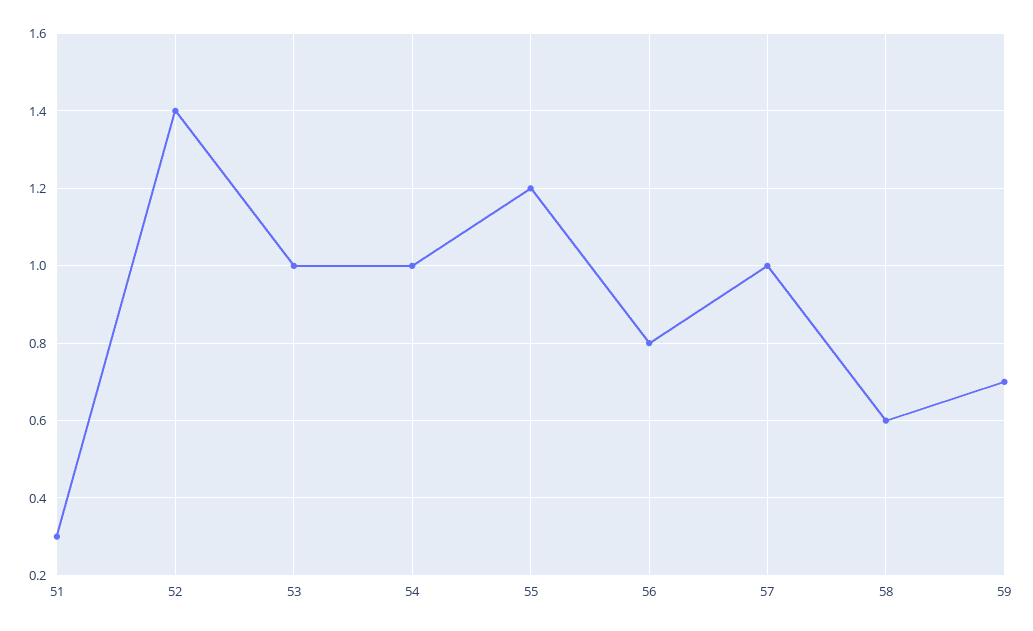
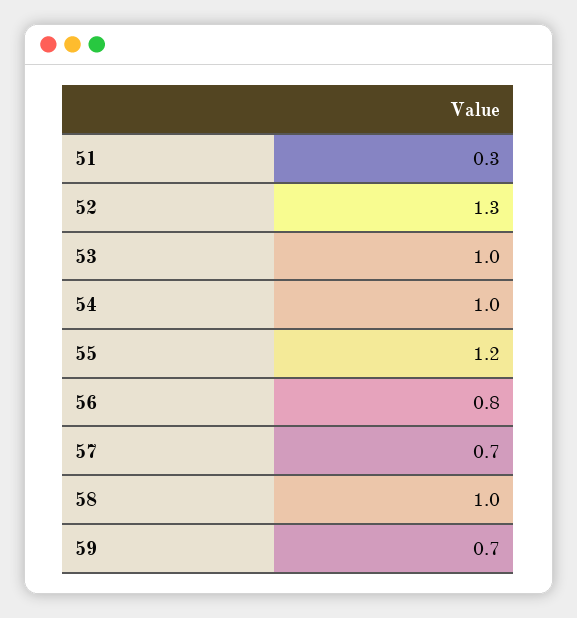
52: 1.4 -> 1.3
57: 1 -> 0.7
58: 0.6 -> 1

